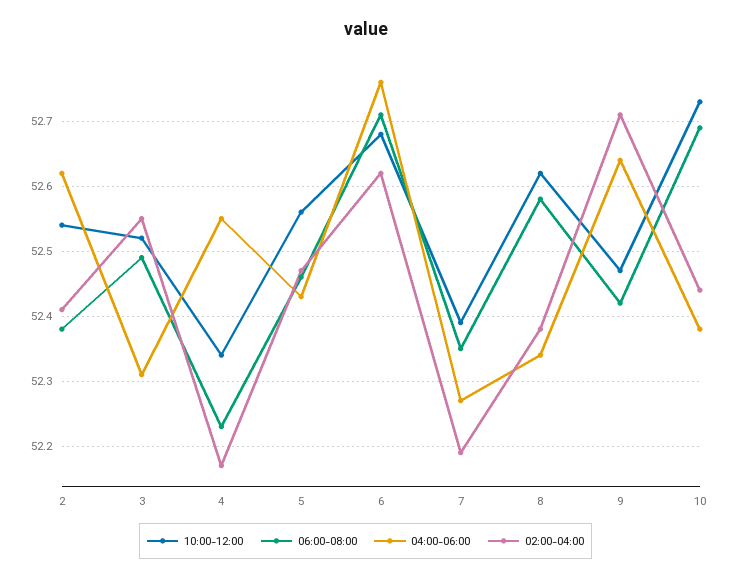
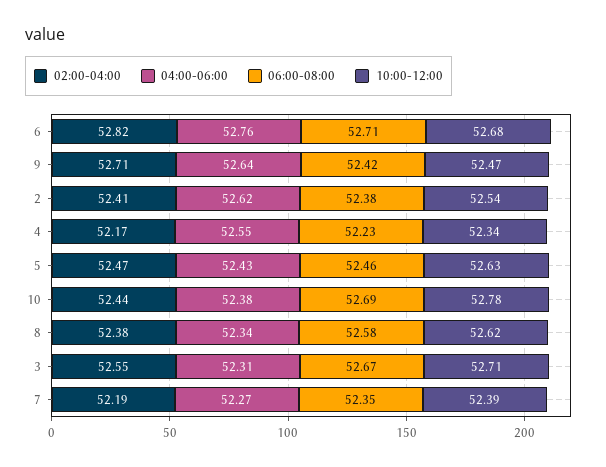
10:00-12:00, 3: 52.52 -> 52.71
06:00-08:00, 3: 52.49 -> 52.67
10:00-12:00, 5: 52.56 -> 52.63
02:00-04:00, 6: 52.62 -> 52.82
10:00-12:00, 10: 52.73 -> 52.78

